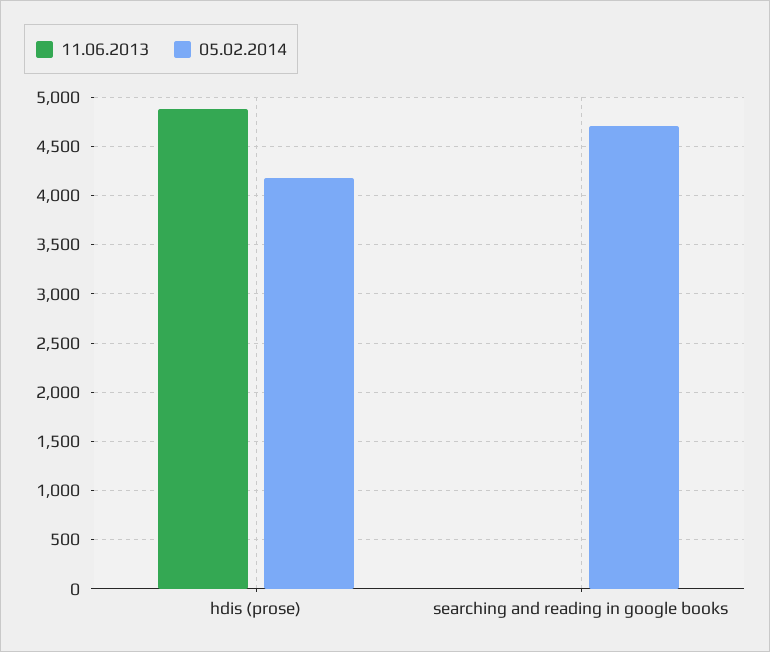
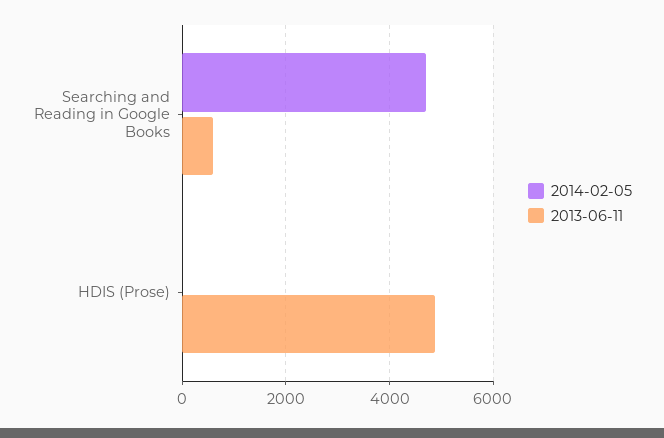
05.02.2014, hdis (prose): 4200 -> 0
11.06.2013, searching and reading in google books: 0 -> 600

